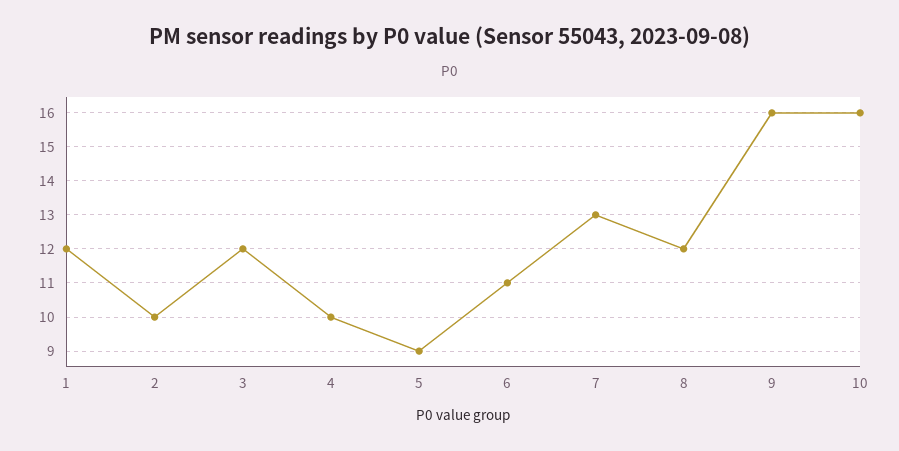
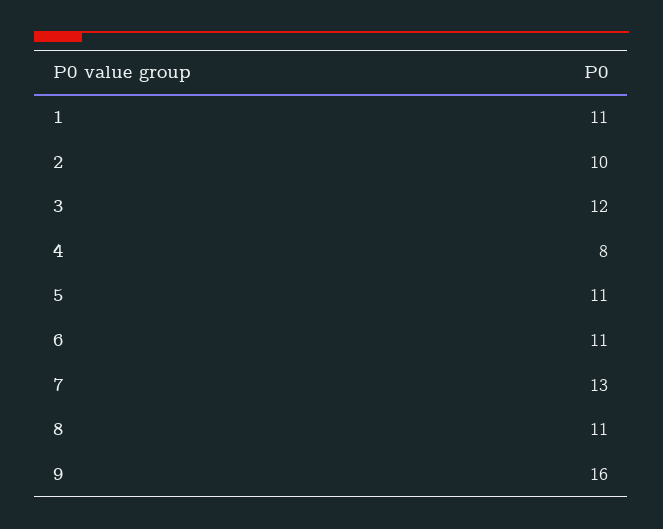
1: 12 -> 11
4: 10 -> 8
5: 9 -> 11
8: 12 -> 11
10: 16 -> none

